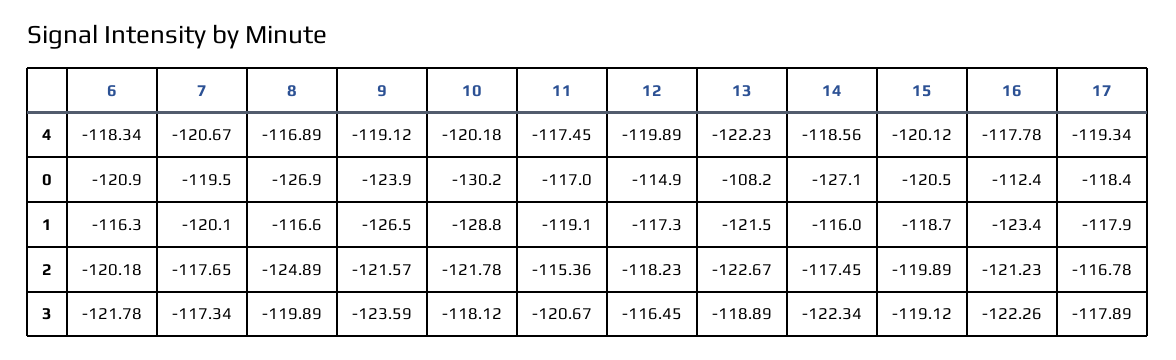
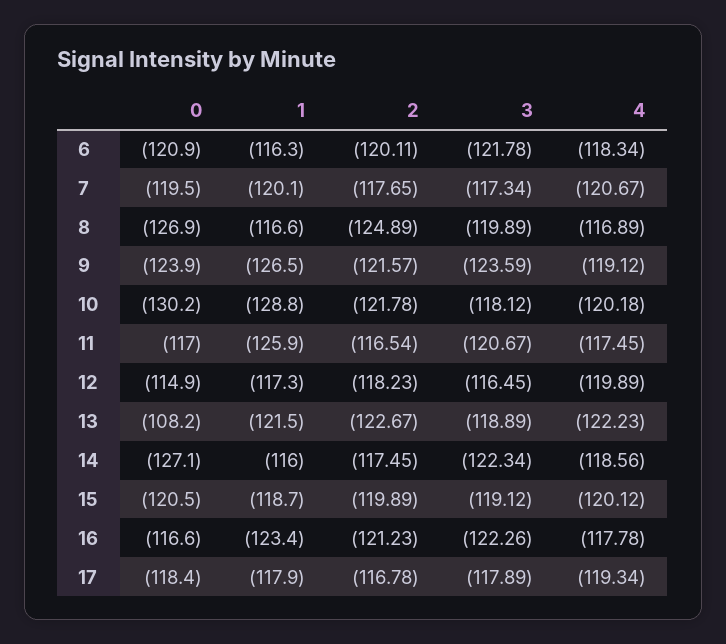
16, 0: -112.4 -> -116.6
11, 1: -119.1 -> -125.9
6, 2: -120.18 -> -120.11
11, 2: -115.36 -> -116.54

